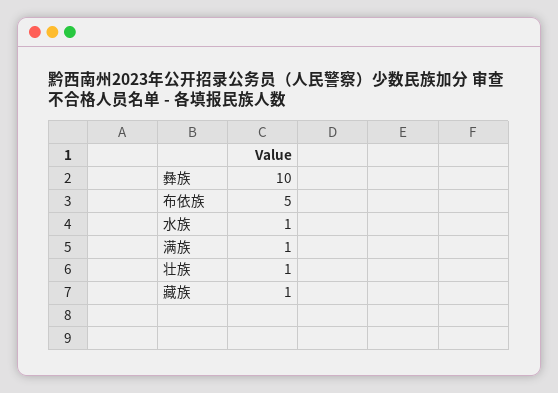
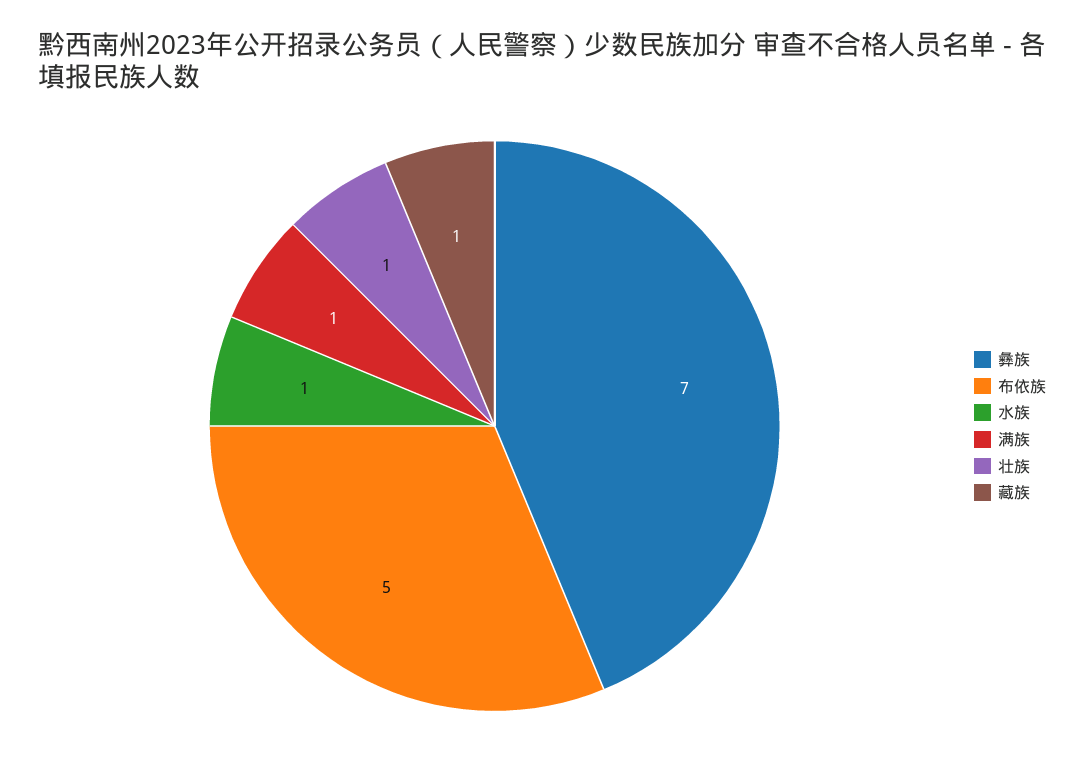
彝族: 10 -> 7

